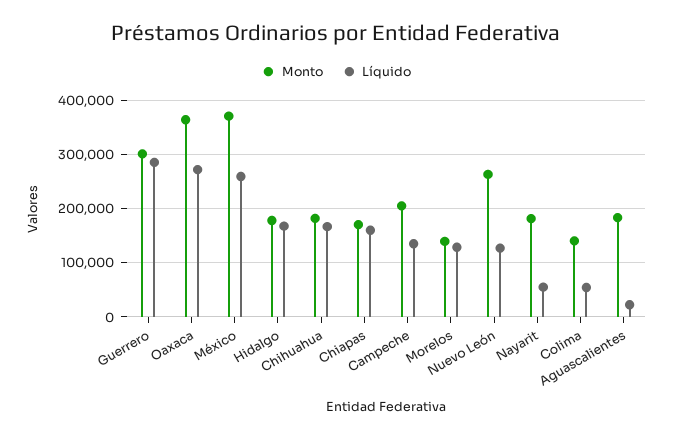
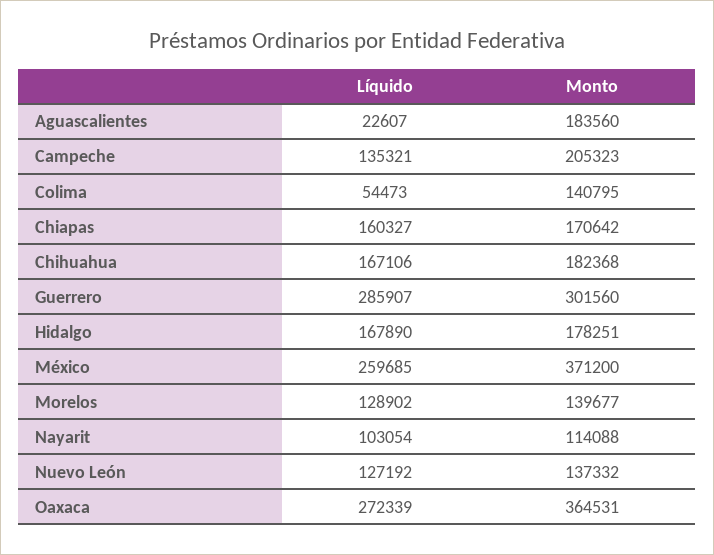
Monto, Nuevo León: 260000 -> 137332
Monto, Nayarit: 180000 -> 114088
Líquido, Nayarit: 60000 -> 103054

